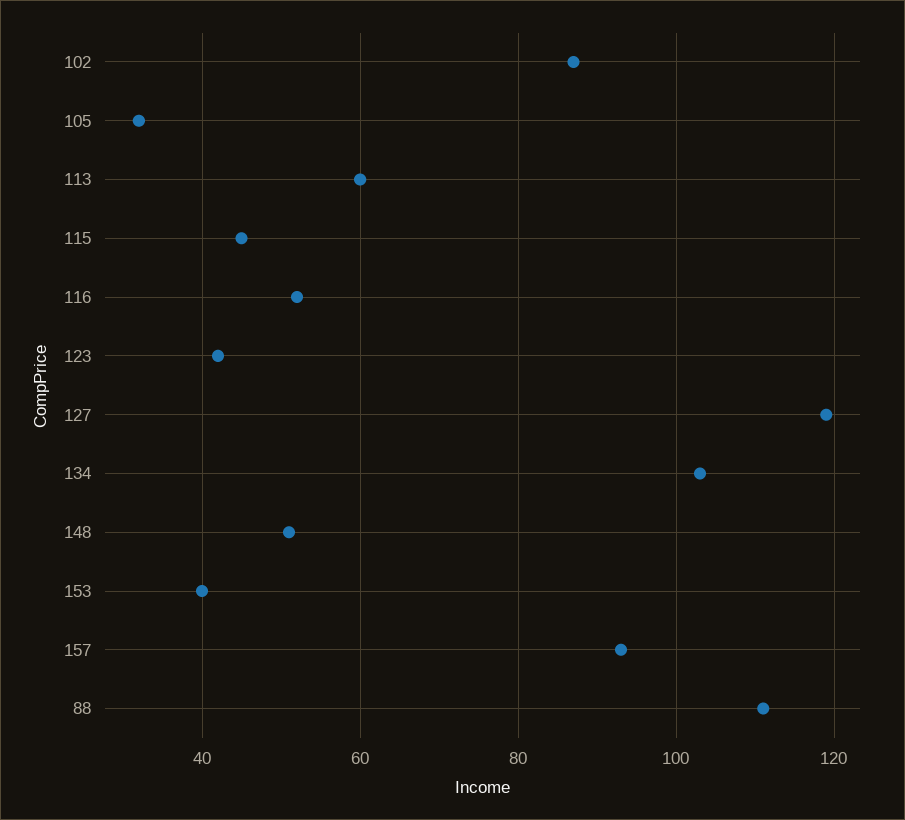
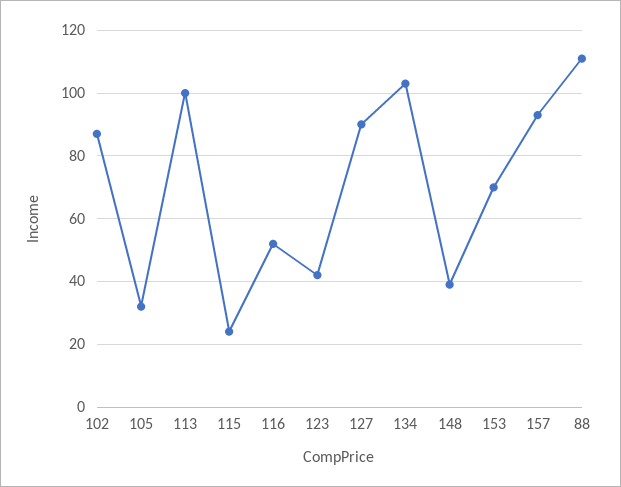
113: 60 -> 100
115: 45 -> 25
127: 120 -> 90
148: 50 -> 40
153: 40 -> 70

